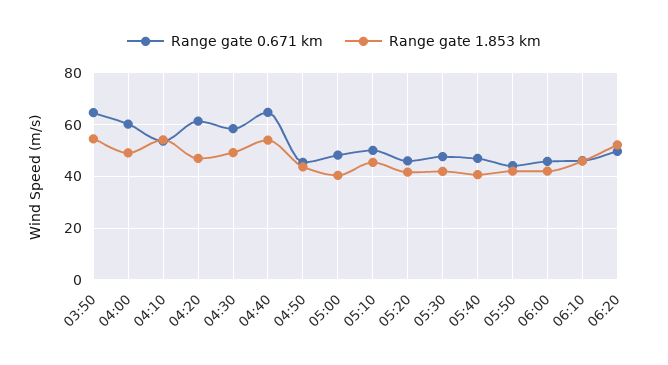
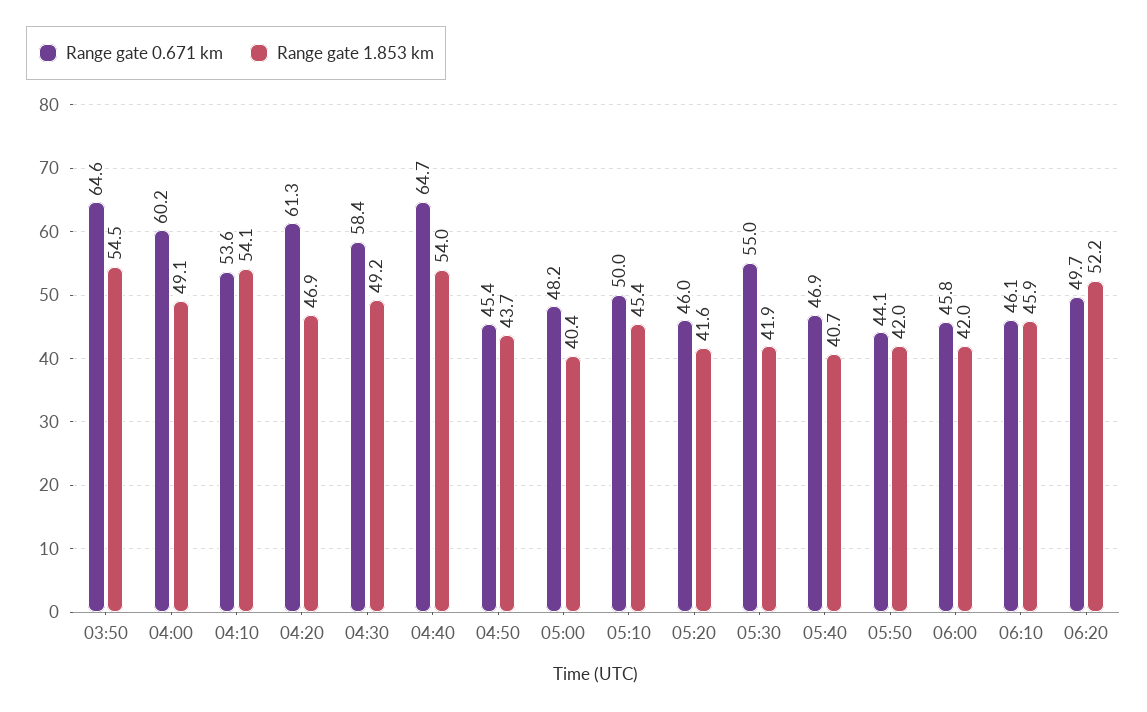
Range gate 0.671 km, 05:30: 47.5 -> 55

